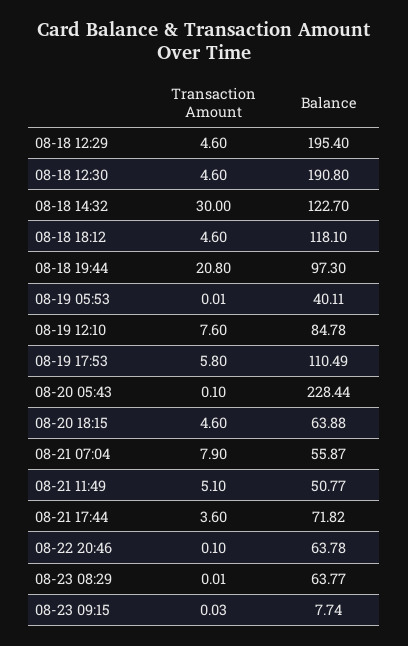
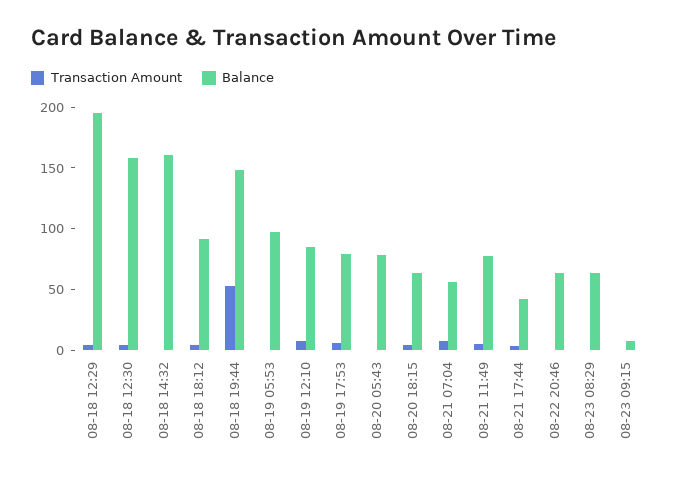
Balance, 08-18 12:30: 190.8 -> 160
Transaction Amount, 08-18 14:32: 30 -> 0
Balance, 08-18 14:32: 122.7 -> 160
Balance, 08-18 18:12: 118.1 -> 90
Transaction Amount, 08-18 19:44: 20.8 -> 50
Balance, 08-18 19:44: 97.3 -> 150
Balance, 08-19 05:53: 40.11 -> 100
Balance, 08-19 17:53: 110.49 -> 80
Balance, 08-20 05:43: 228.44 -> 80
Balance, 08-21 11:49: 50.77 -> 80
Balance, 08-21 17:44: 71.82 -> 40

